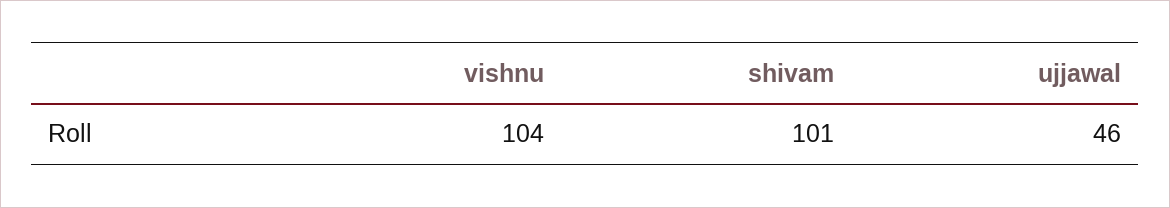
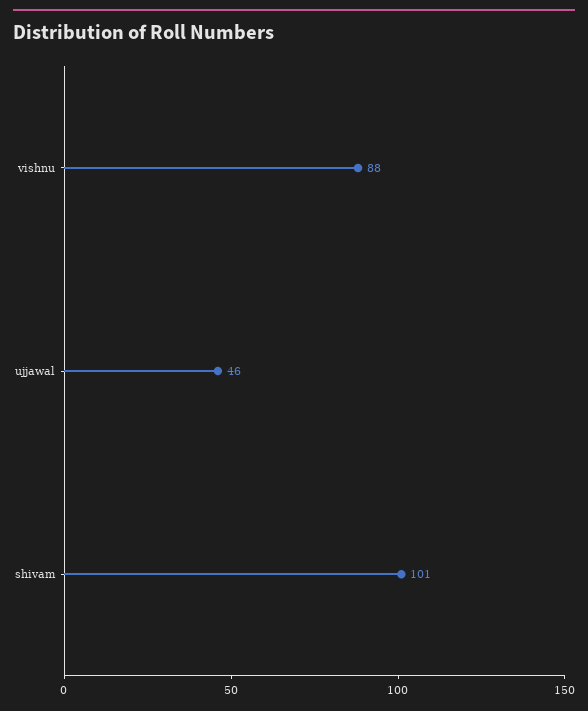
vishnu: 104 -> 88

